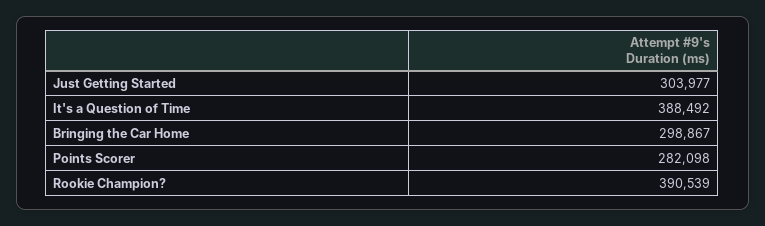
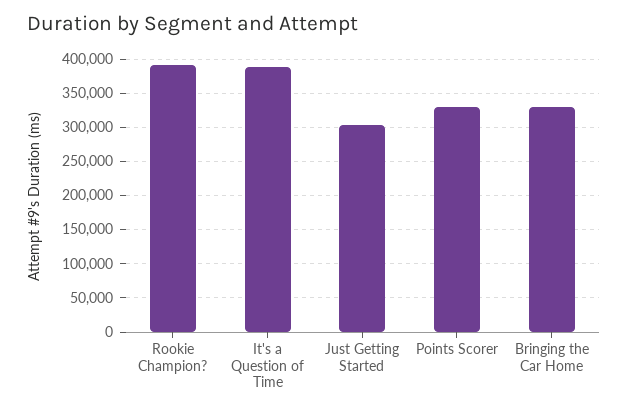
Bringing the Car Home: 298867 -> 330000
Points Scorer: 282098 -> 330000

